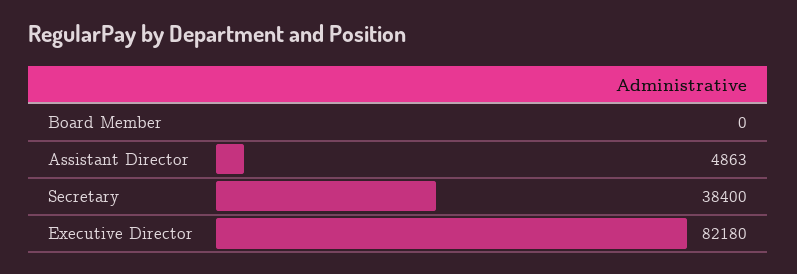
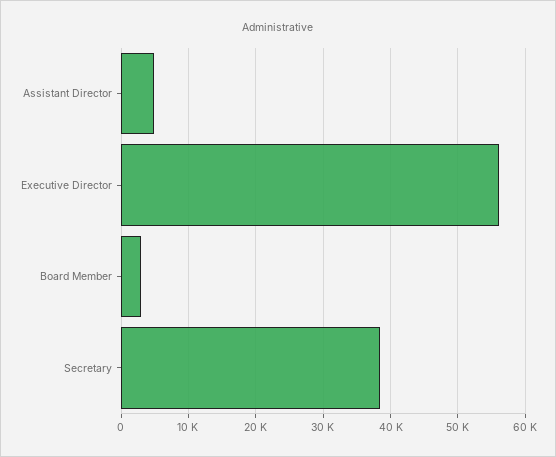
Board Member: 0 -> 3000
Executive Director: 82180 -> 56000

